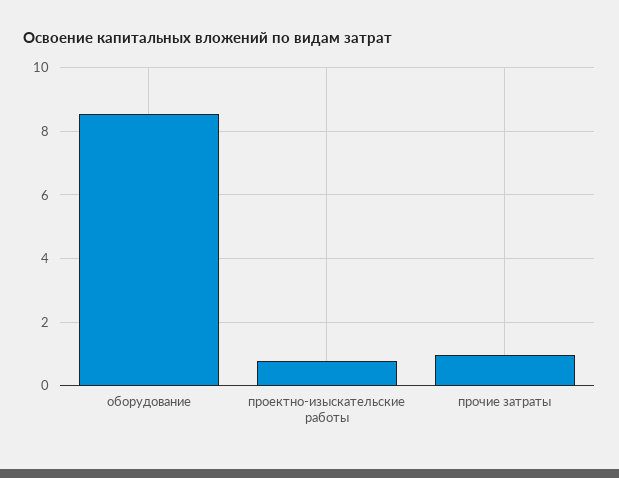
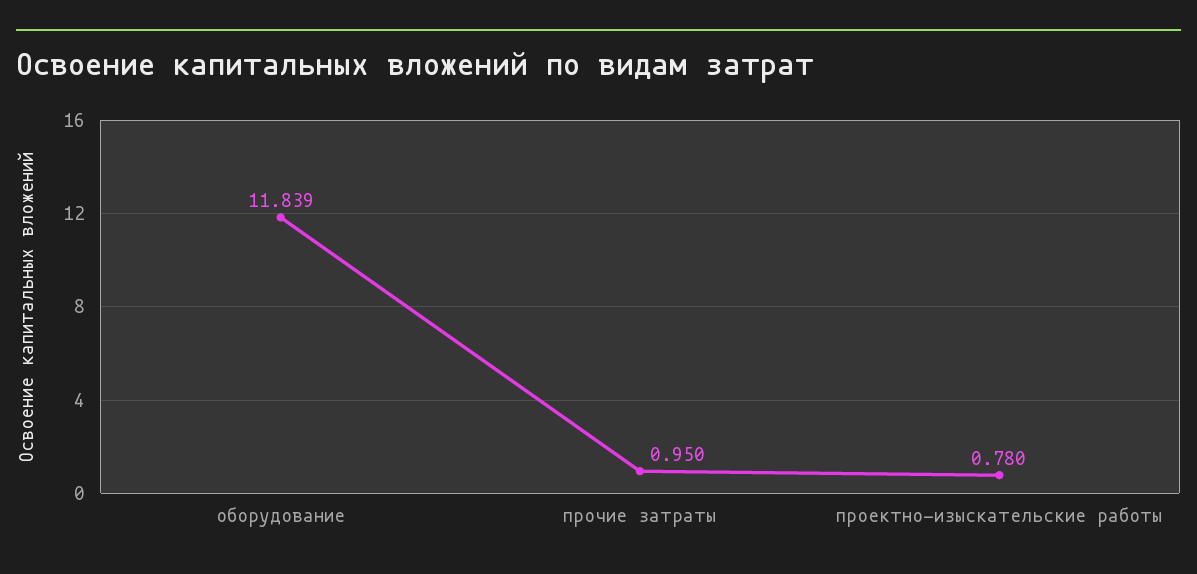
оборудование: 8.6 -> 11.839

